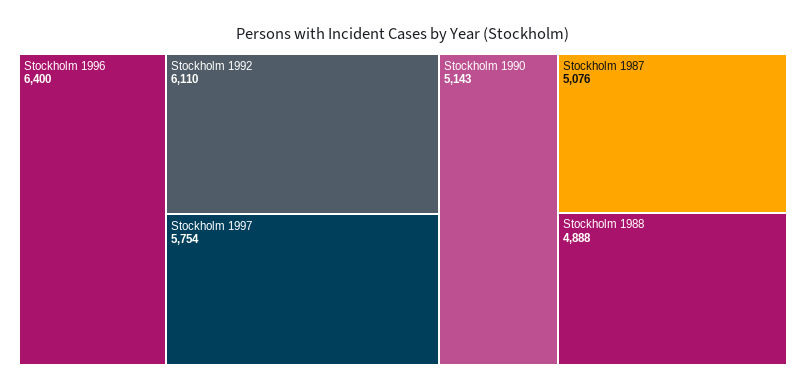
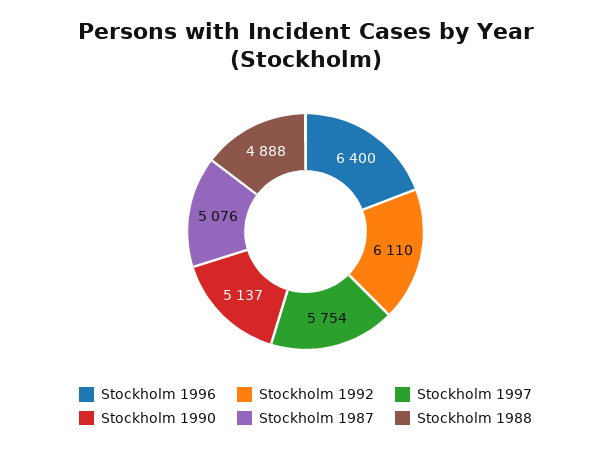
Stockholm 1990: 5143 -> 5137

